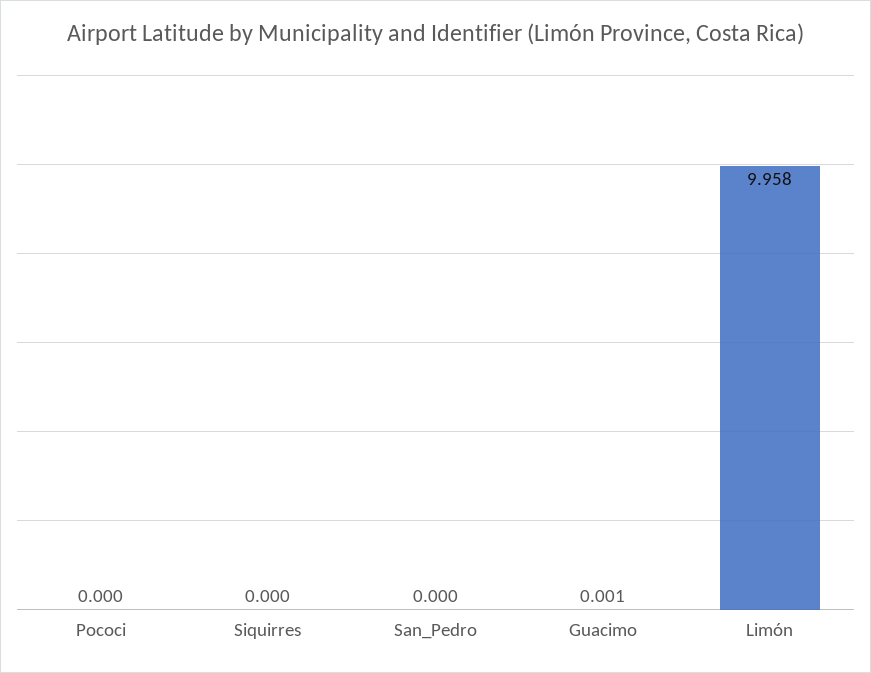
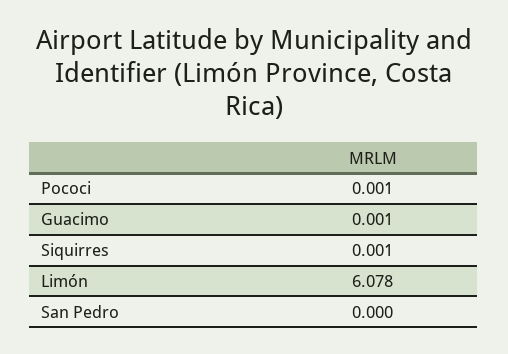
Pococi: 0 -> 0.001
Siquirres: 0 -> 0.001
Limón: 9.958 -> 6.078

